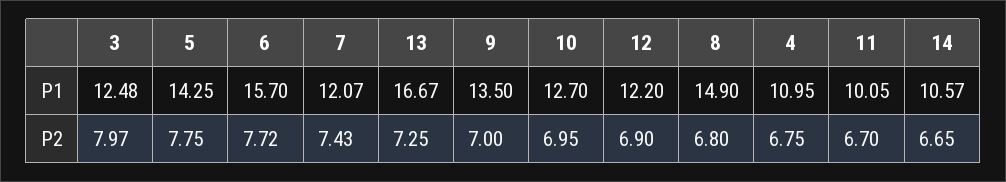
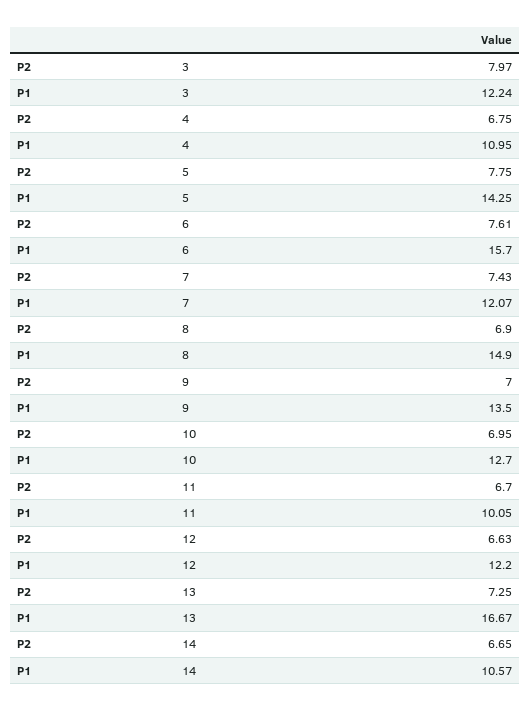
3, P1: 12.48 -> 12.24
6, P2: 7.72 -> 7.61
12, P2: 6.9 -> 6.63
8, P2: 6.8 -> 6.9

